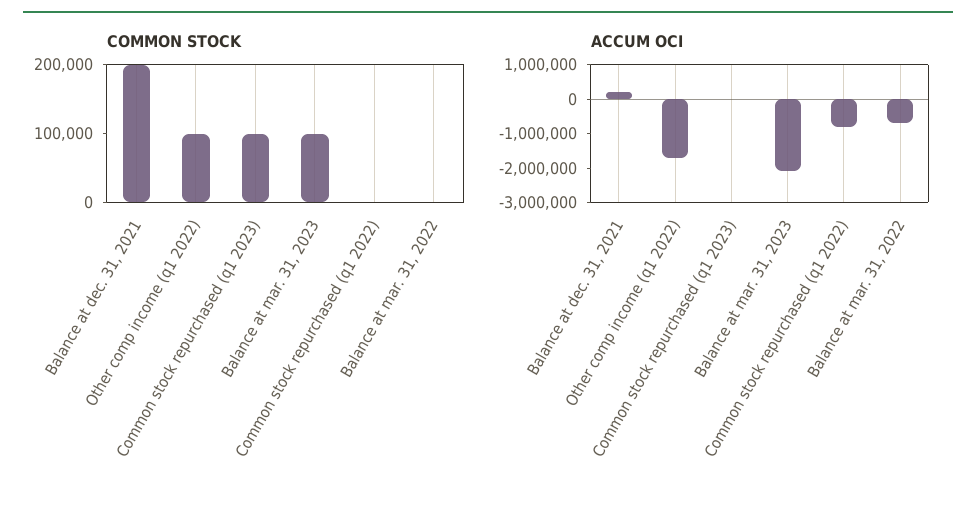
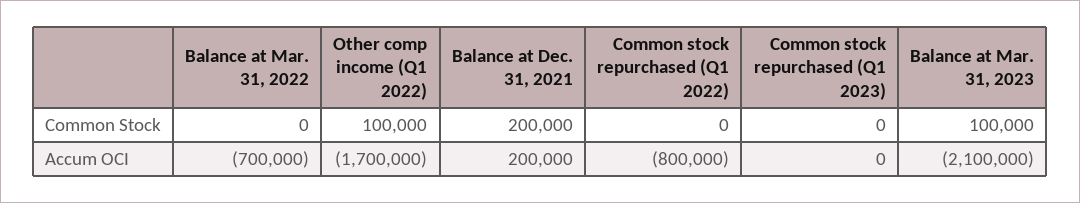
COMMON STOCK, Common stock repurchased (q1 2023): 100000 -> 0

